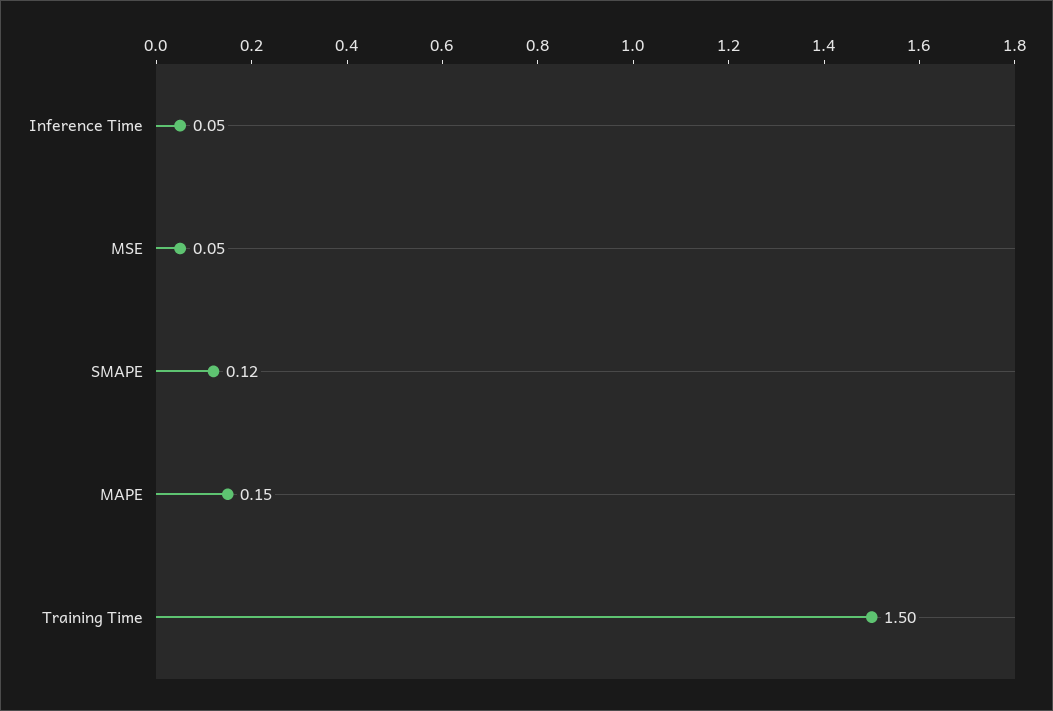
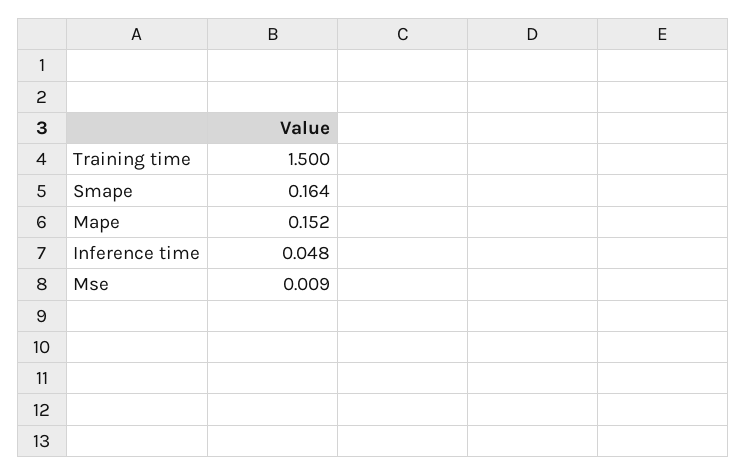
MSE: 0.05 -> 0.009
SMAPE: 0.12 -> 0.164

